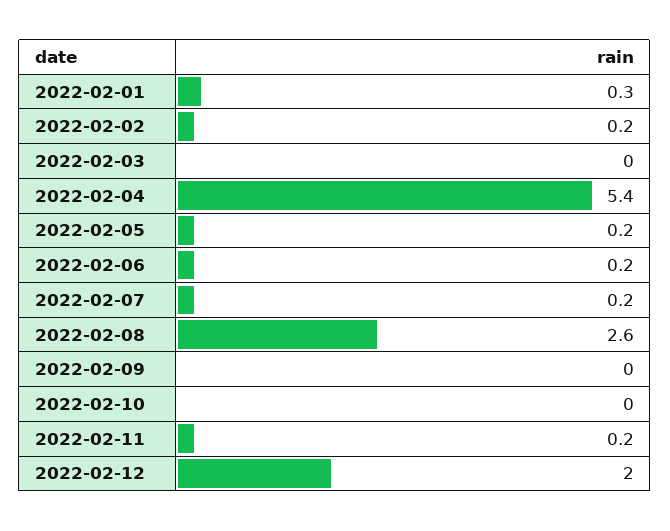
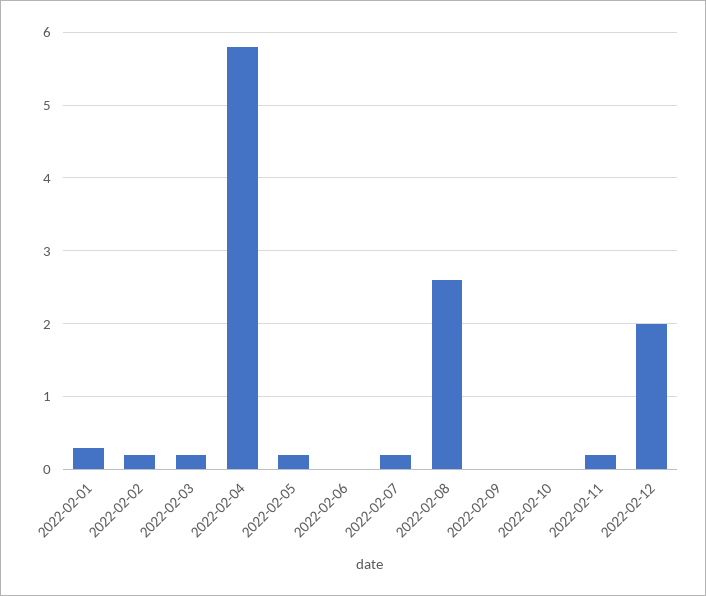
2022-02-03: 0 -> 0.2
2022-02-04: 5.4 -> 5.8
2022-02-06: 0.2 -> 0

